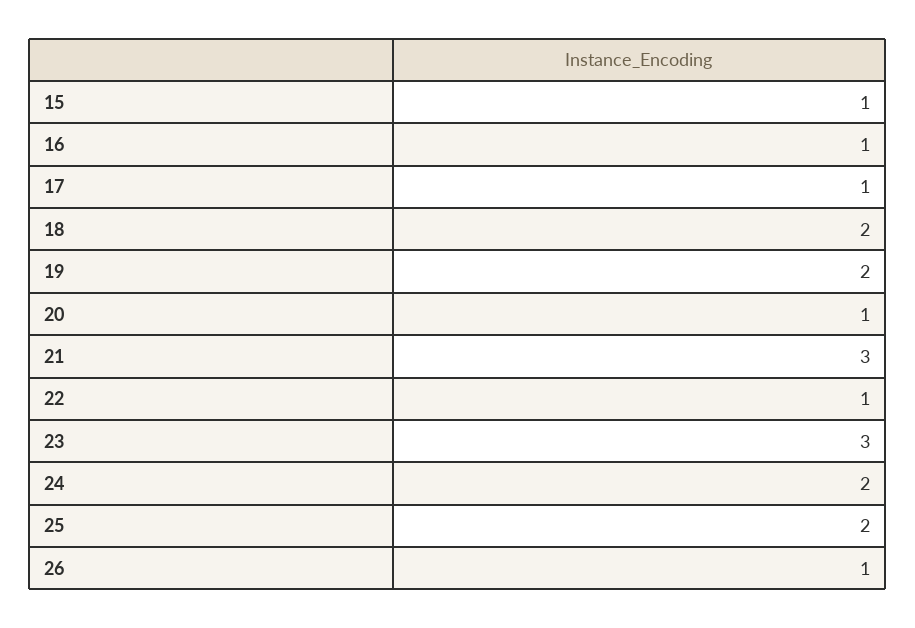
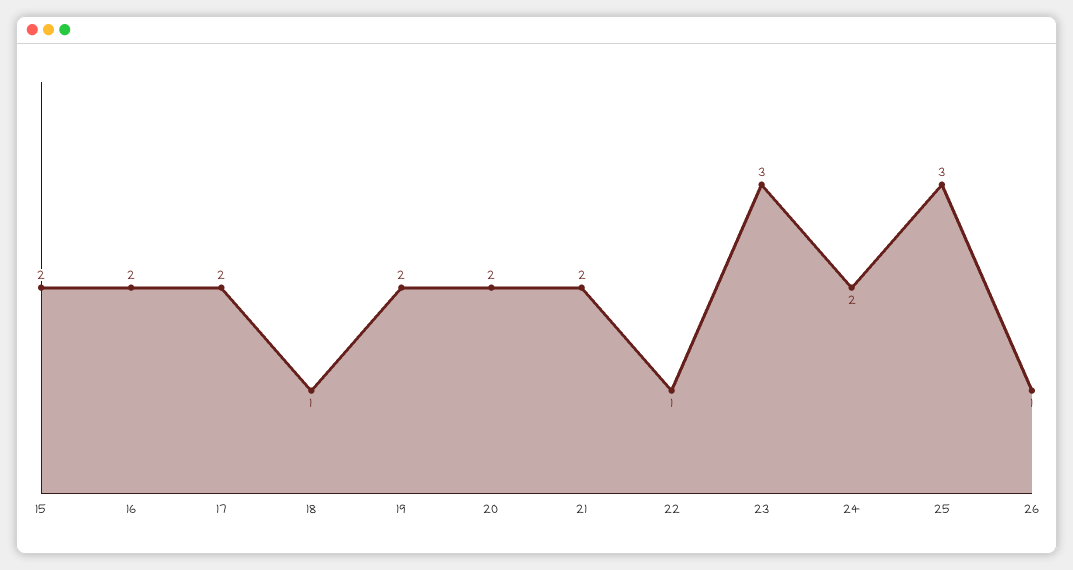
15: 1 -> 2
16: 1 -> 2
17: 1 -> 2
18: 2 -> 1
20: 1 -> 2
21: 3 -> 2
25: 2 -> 3

